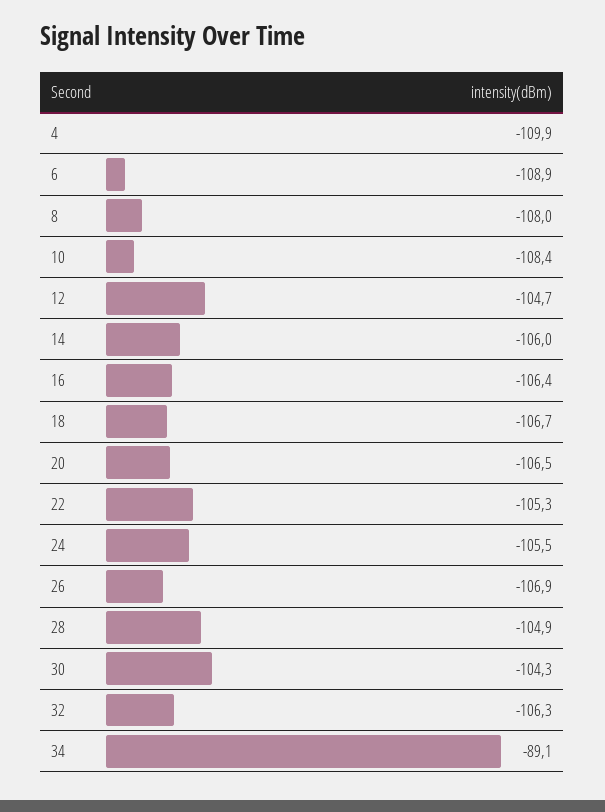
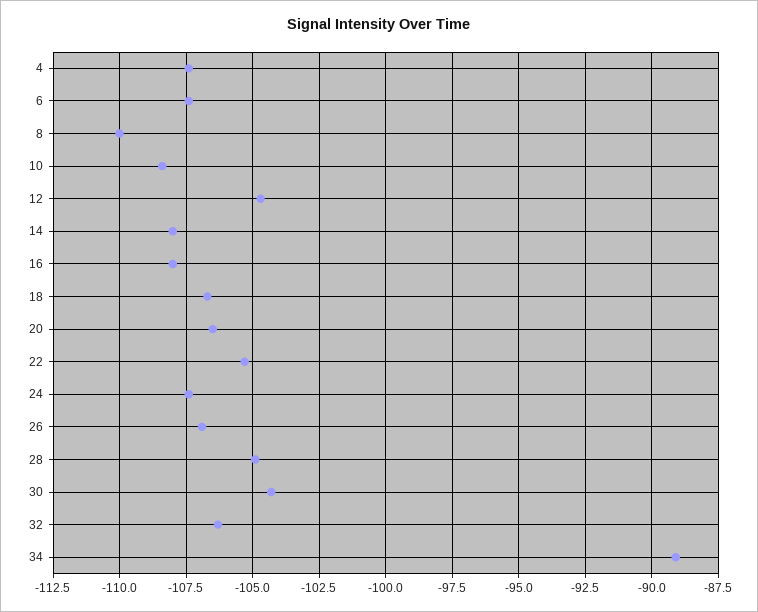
4: -109.9 -> -107.5
6: -108.9 -> -107.5
8: -108 -> -110
14: -106 -> -108
16: -106.4 -> -108
24: -105.5 -> -107.5

